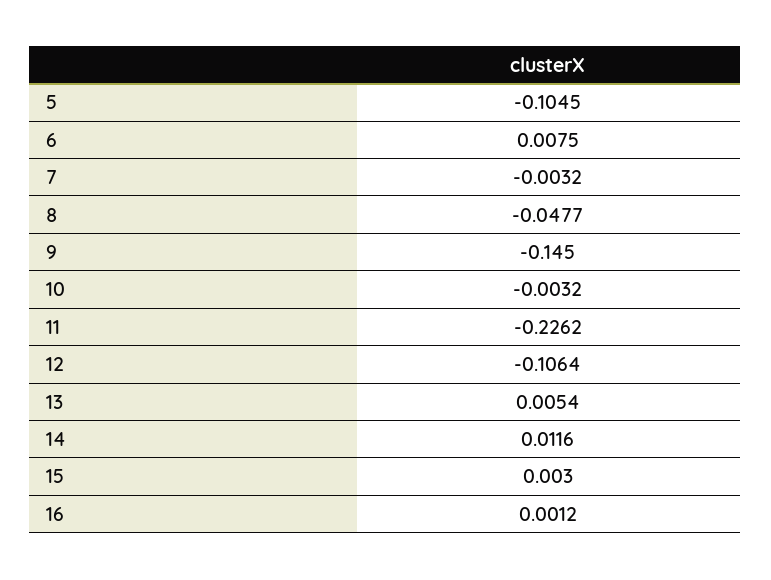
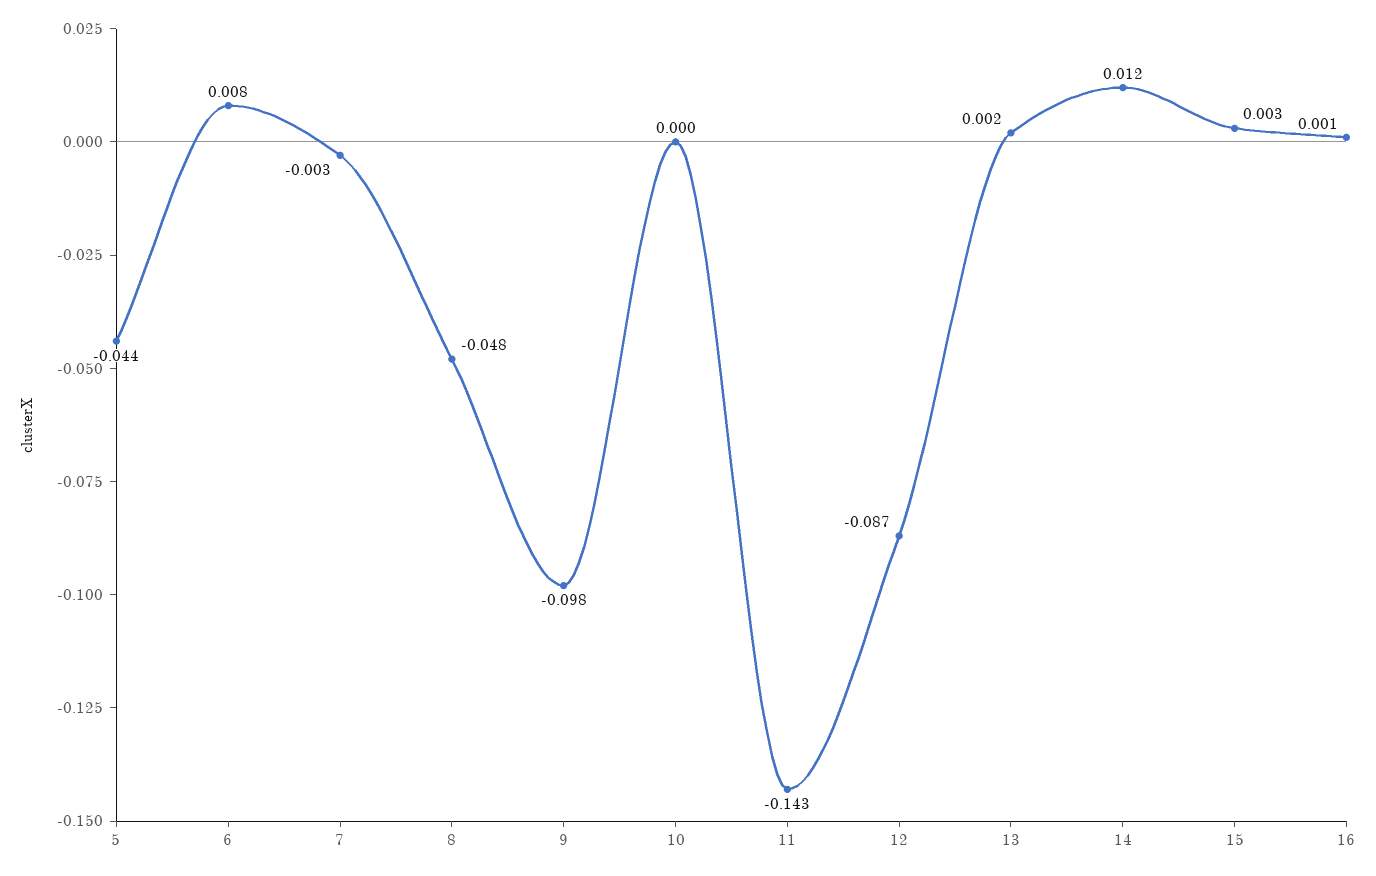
5: -0.1045 -> -0.044
9: -0.145 -> -0.098
10: -0.0032 -> 0
11: -0.2262 -> -0.143
12: -0.1064 -> -0.087
13: 0.0054 -> 0.002

